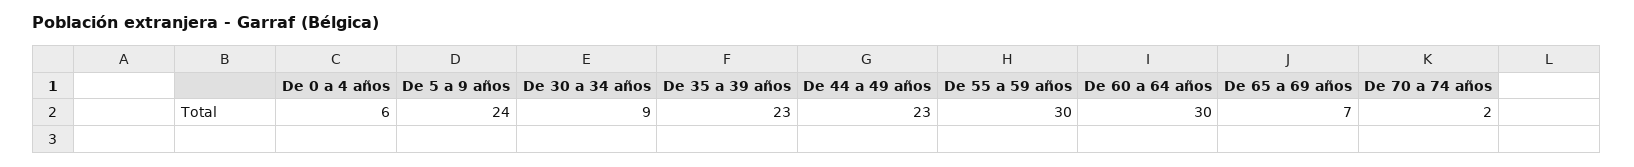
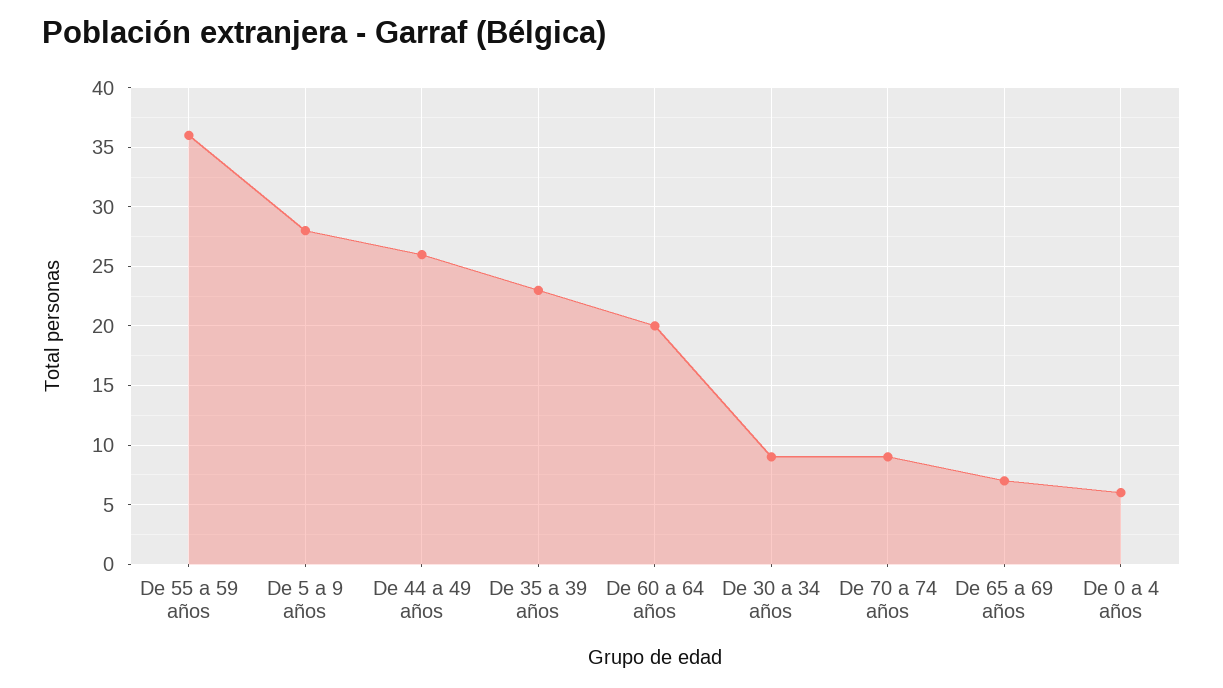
De 5 a 9 años: 24 -> 28
De 44 a 49 años: 23 -> 26
De 55 a 59 años: 30 -> 36
De 60 a 64 años: 30 -> 20
De 70 a 74 años: 2 -> 9

